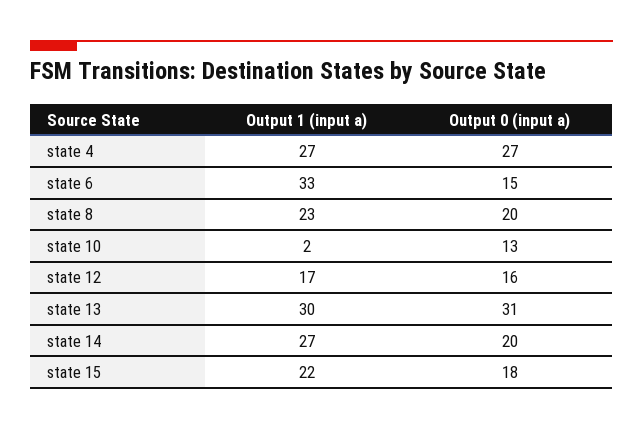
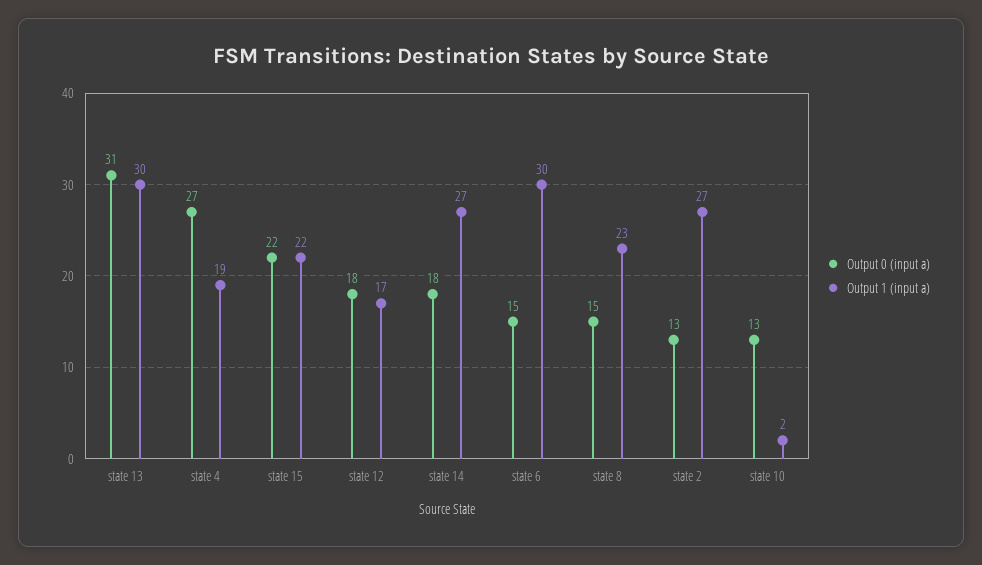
Output 1 (input a), state 4: 27 -> 19
Output 1 (input a), state 6: 33 -> 30
Output 0 (input a), state 8: 20 -> 15
Output 0 (input a), state 12: 16 -> 18
Output 0 (input a), state 14: 20 -> 18
Output 0 (input a), state 15: 18 -> 22
Output 0 (input a), state 2: none -> 13
Output 1 (input a), state 2: none -> 27

